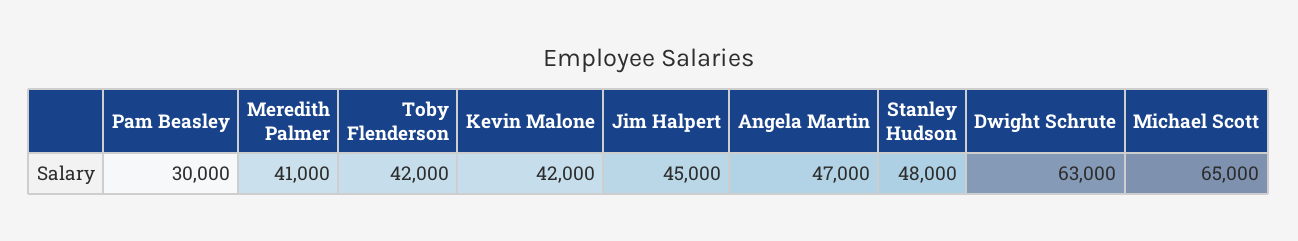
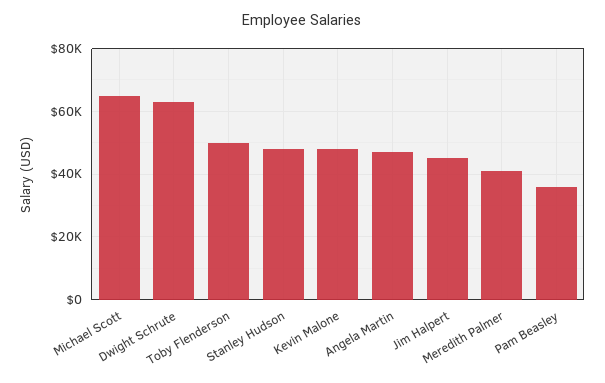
Pam Beasley: 30000 -> 36000
Toby Flenderson: 42000 -> 50000
Kevin Malone: 42000 -> 48000

